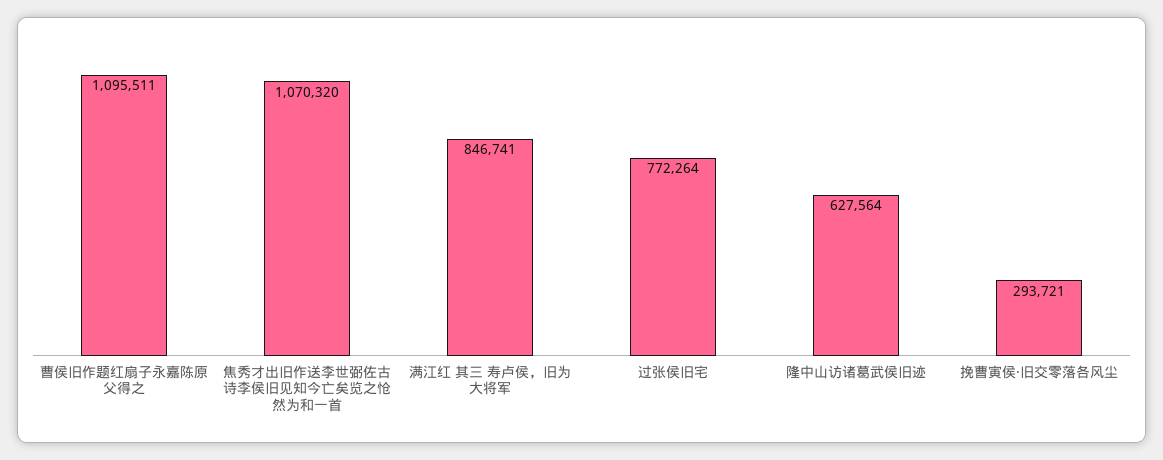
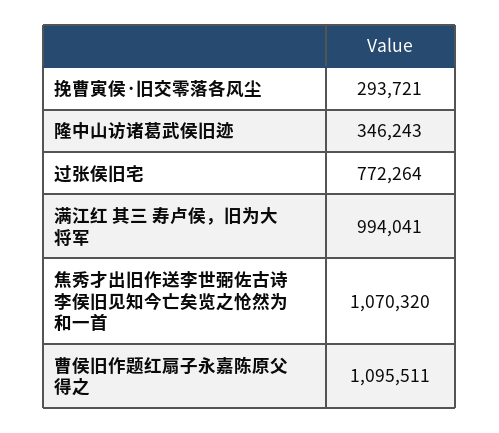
满江红 其三 寿卢侯，旧为大将军: 846741 -> 994041
隆中山访诸葛武侯旧迹: 627564 -> 346243

